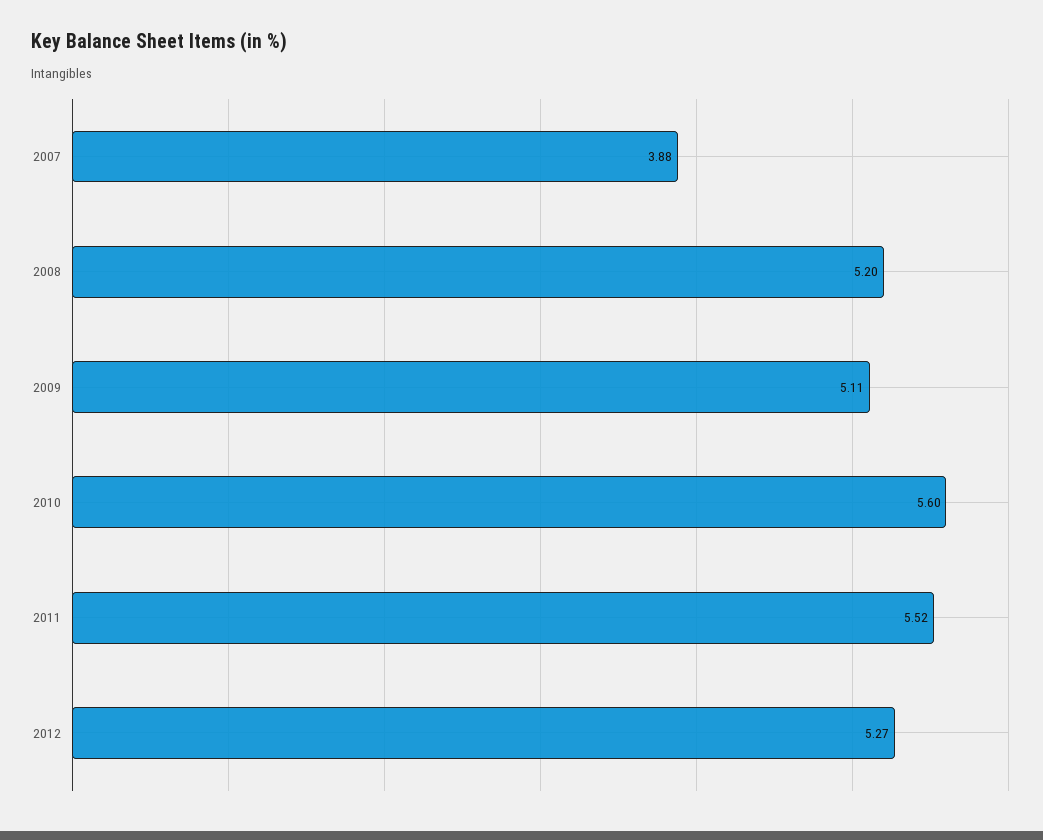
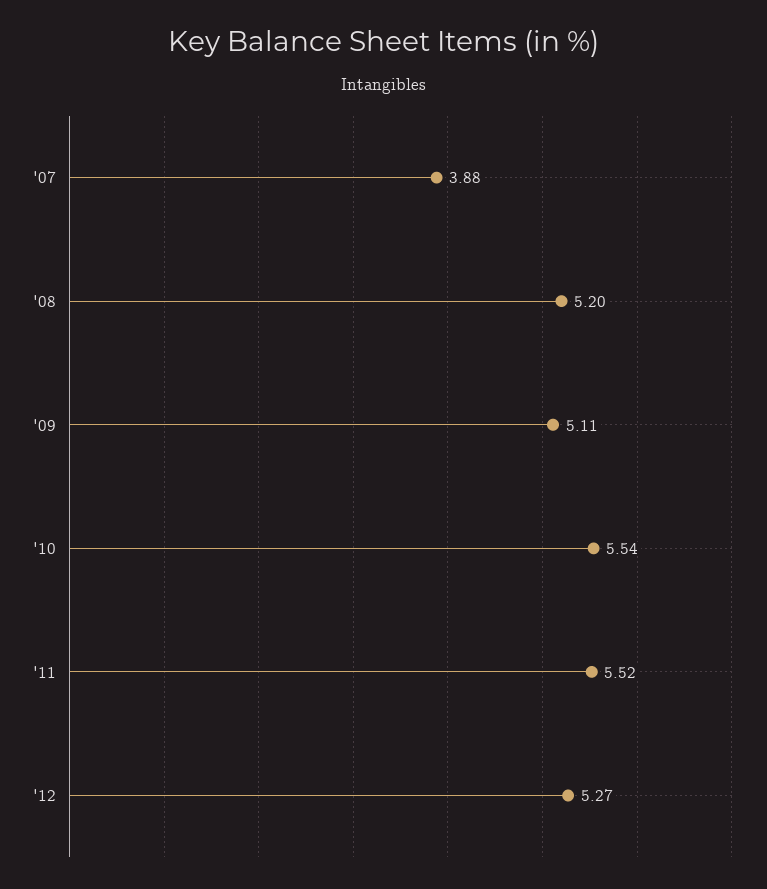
2010: 5.6 -> 5.54

